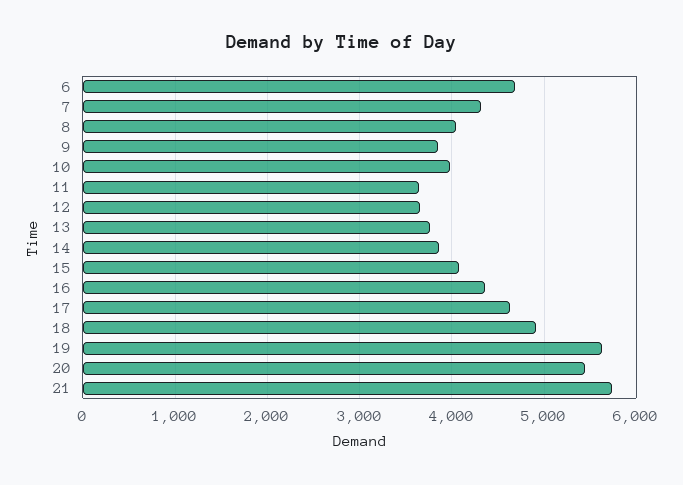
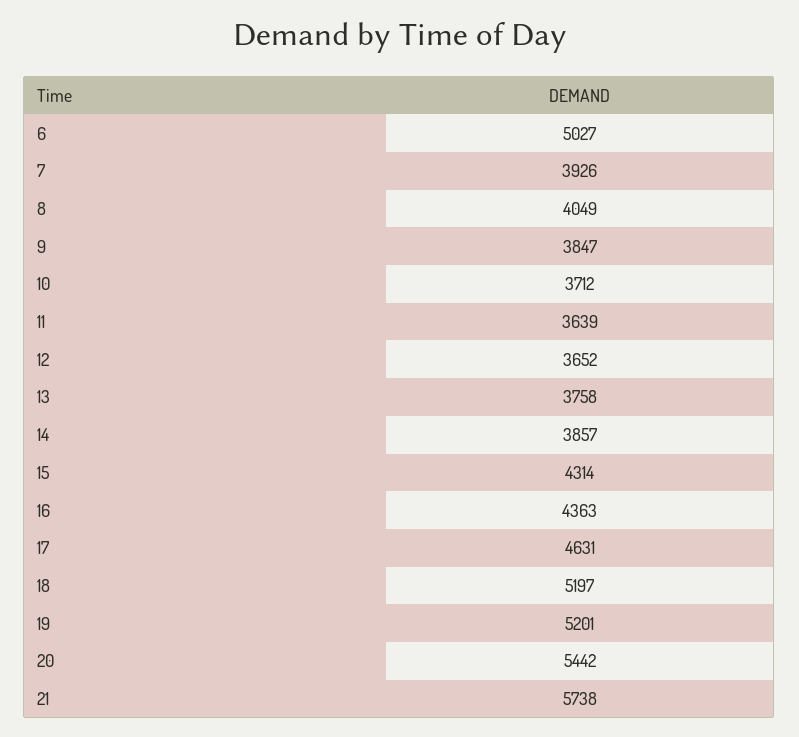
6: 4700 -> 5027
7: 4300 -> 3926
10: 4000 -> 3712
15: 4100 -> 4314
18: 4900 -> 5197
19: 5600 -> 5201

